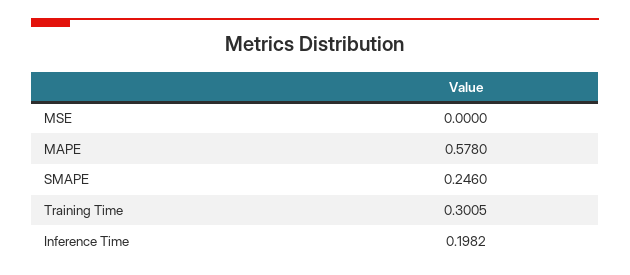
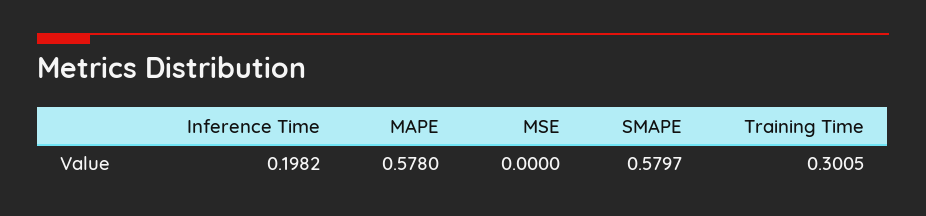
SMAPE: 0.246 -> 0.5797

